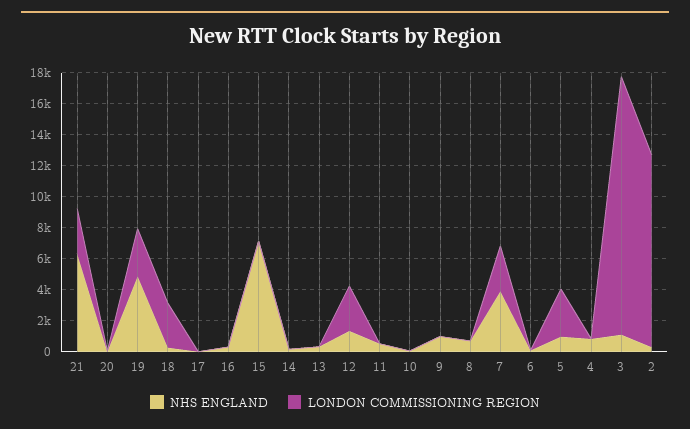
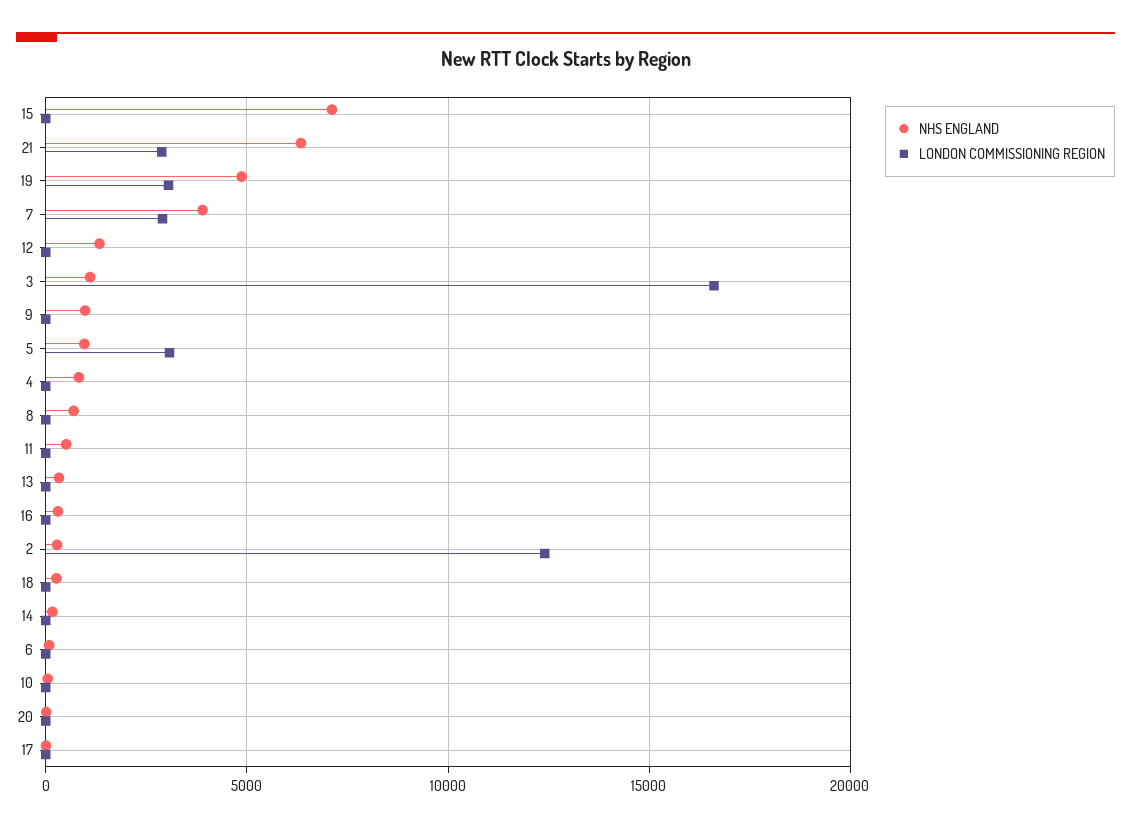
LONDON COMMISSIONING REGION, 18: 3000 -> 0
LONDON COMMISSIONING REGION, 12: 3000 -> 0

